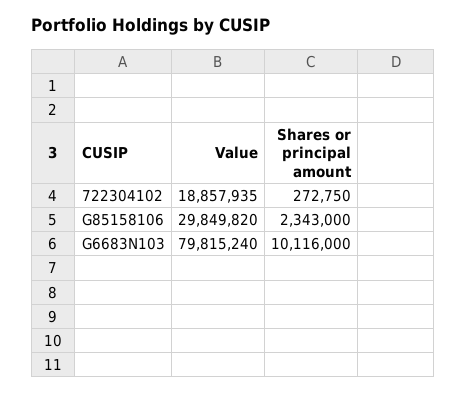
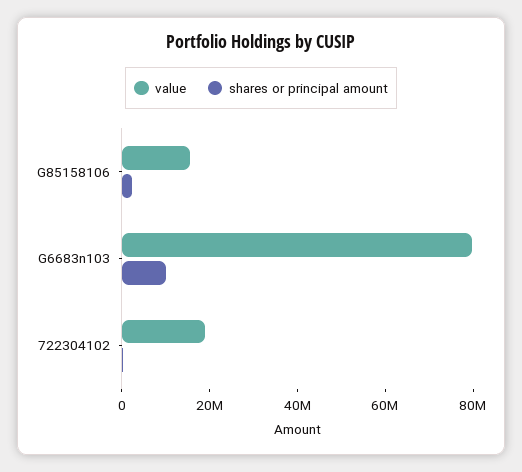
Value, G85158106: 29849820 -> 15000000

